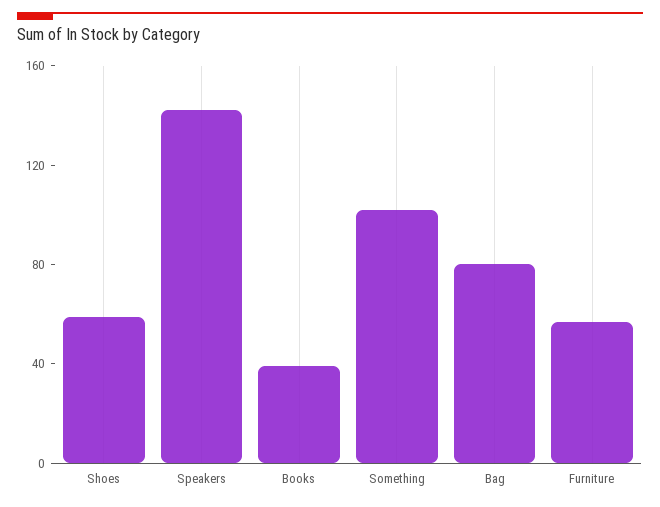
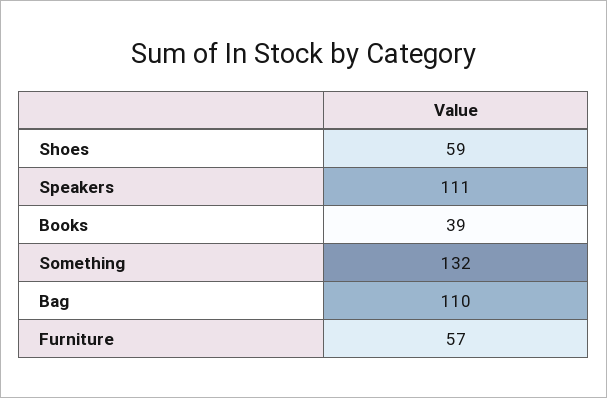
Speakers: 140 -> 111
Something: 100 -> 132
Bag: 80 -> 110

